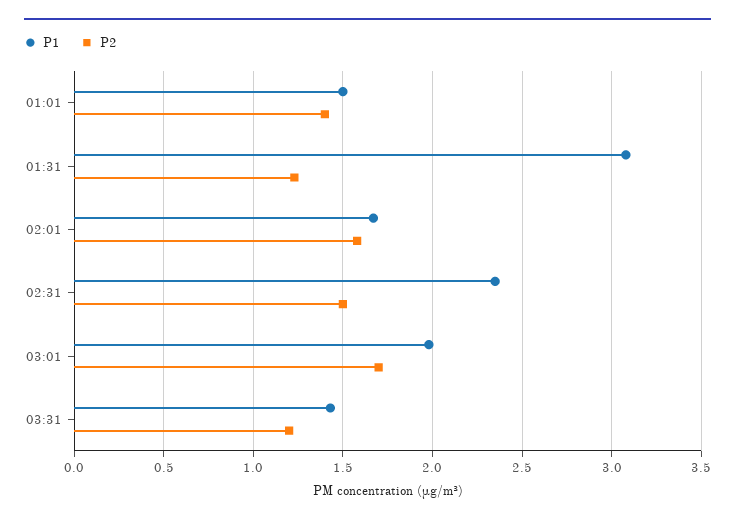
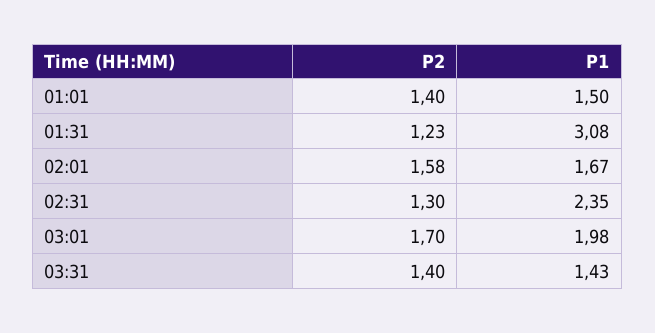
P2, 02:31: 1.5 -> 1.3
P2, 03:31: 1.2 -> 1.4

